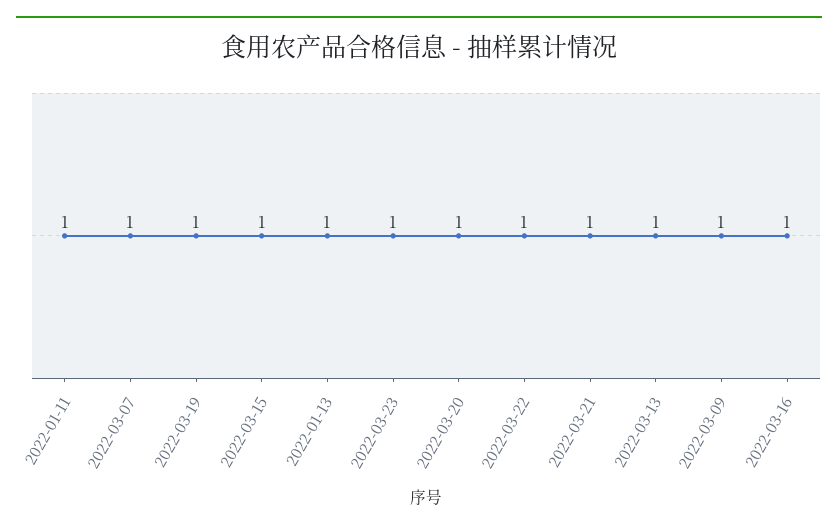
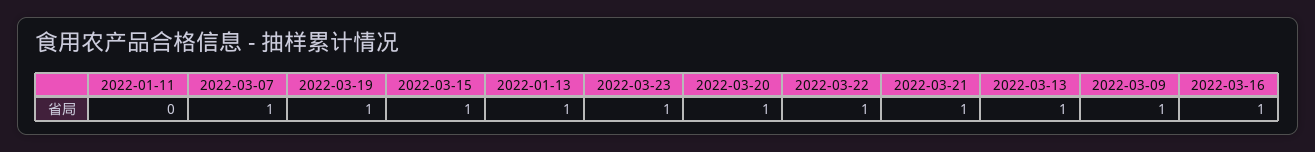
2022-01-11: 1 -> 0

